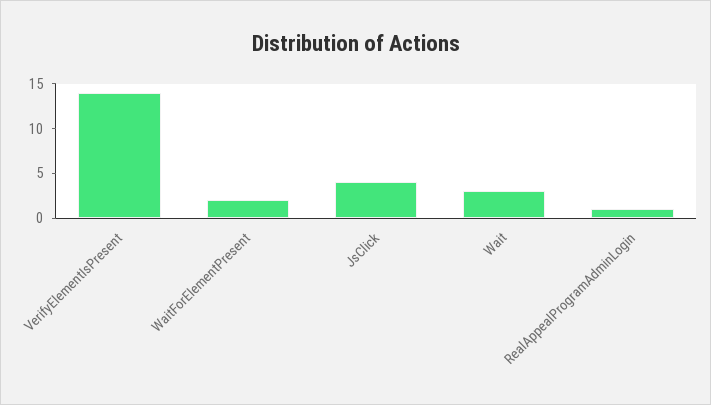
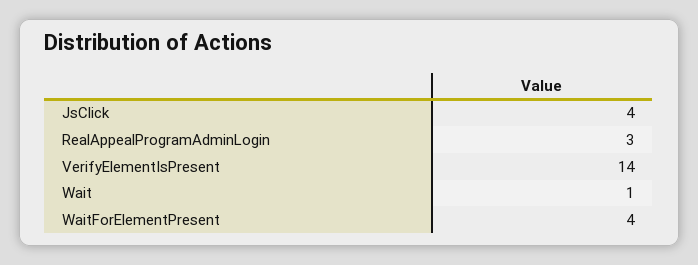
WaitForElementPresent: 2 -> 4
Wait: 3 -> 1
RealAppealProgramAdminLogin: 1 -> 3

